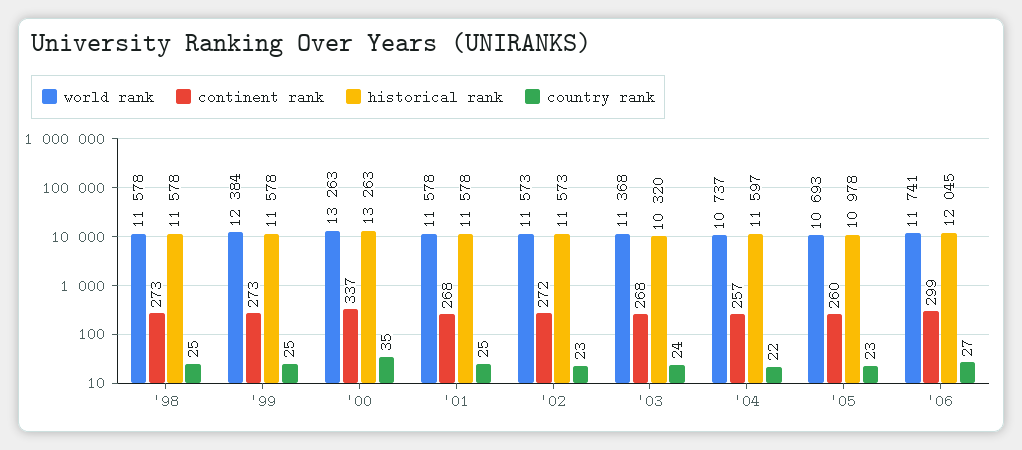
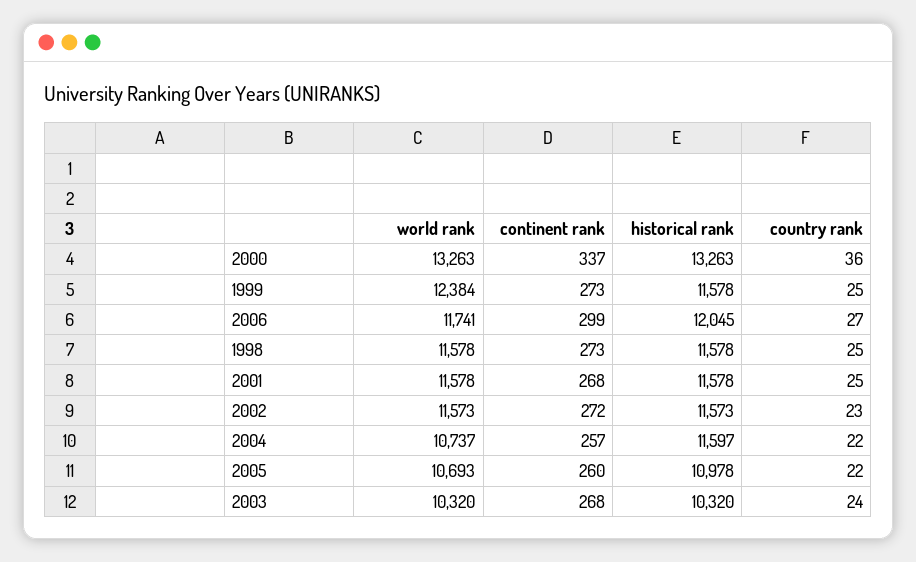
country rank, '00: 35 -> 36
world rank, '03: 11368 -> 10320
country rank, '05: 23 -> 22

